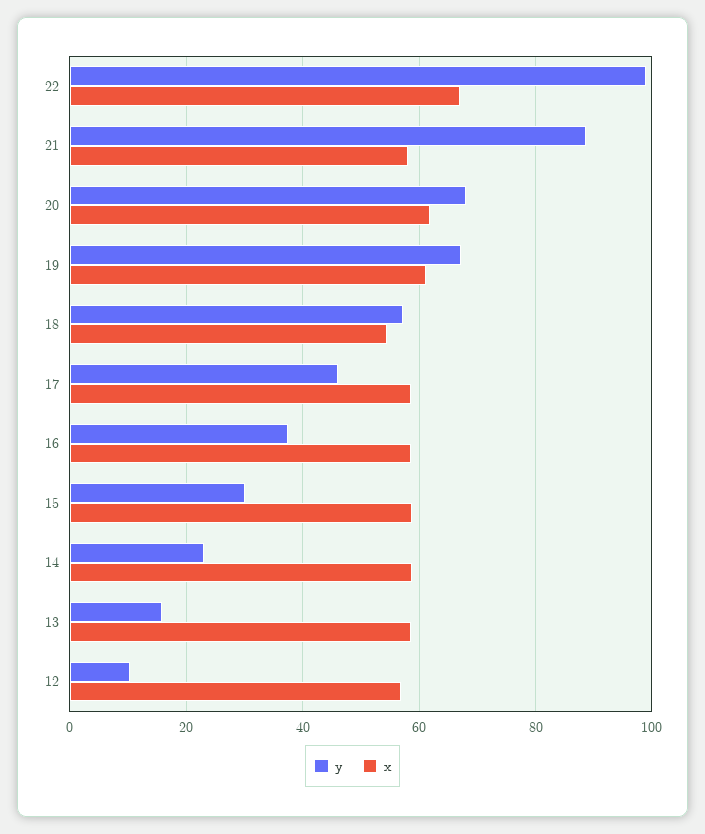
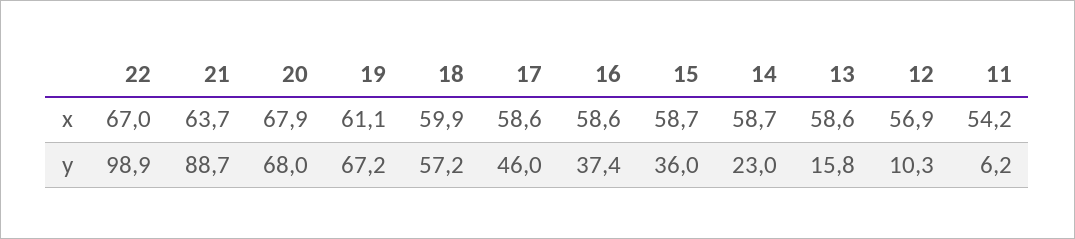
x, 21: 58 -> 63.7
x, 20: 62 -> 67.9
x, 18: 54 -> 59.9
y, 15: 30 -> 36
x, 11: none -> 54.2
y, 11: none -> 6.2

